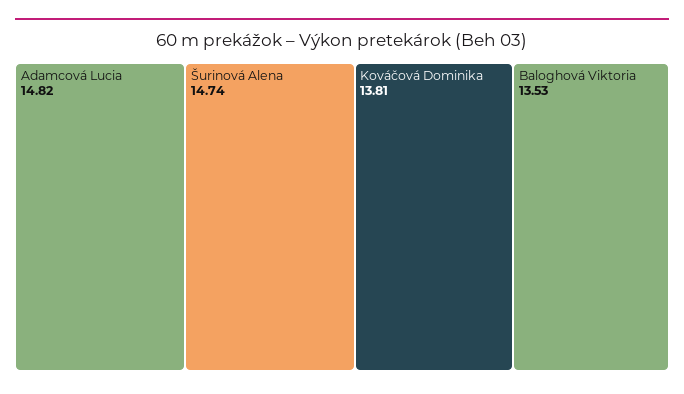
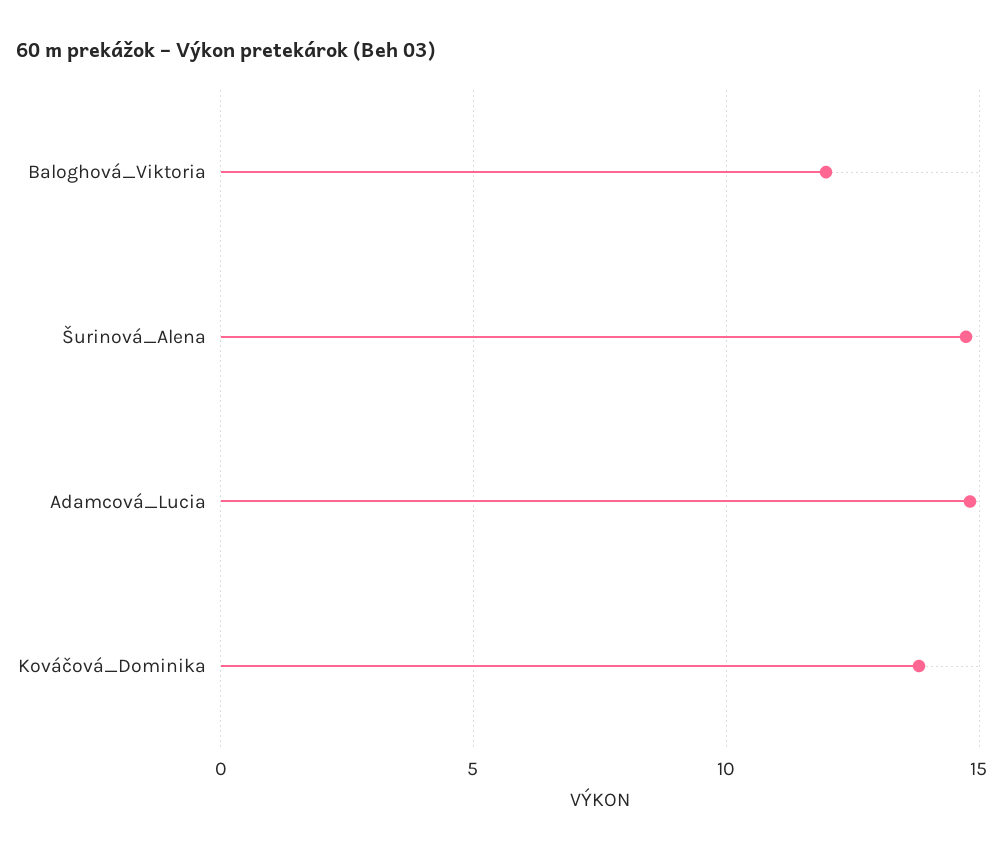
Baloghová Viktoria: 13.53 -> 12

